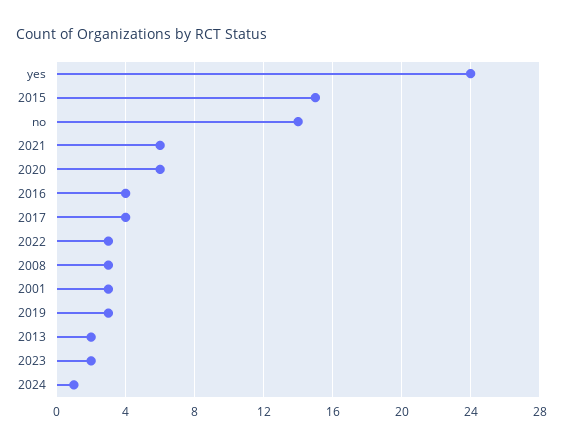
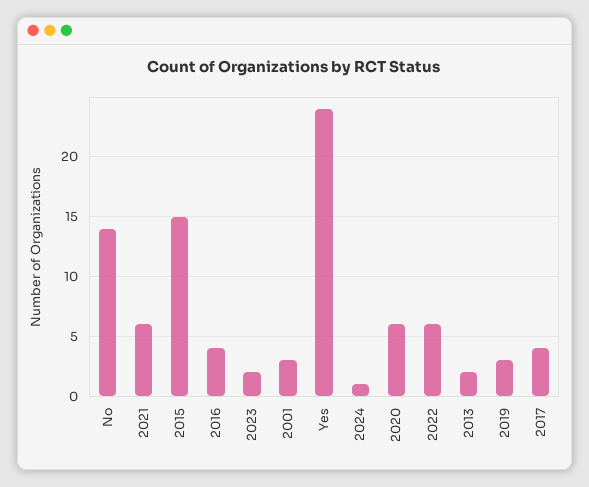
2022: 3 -> 6
2008: 3 -> none

